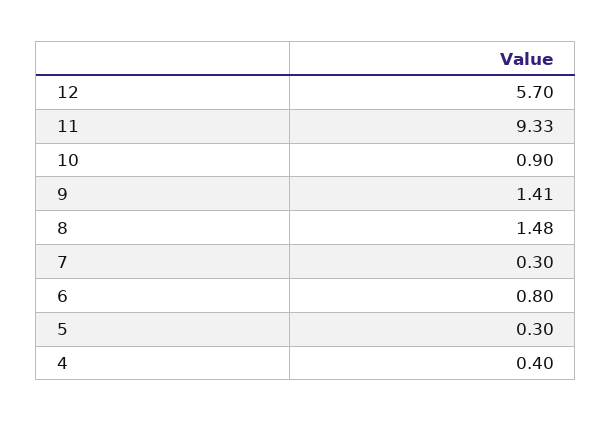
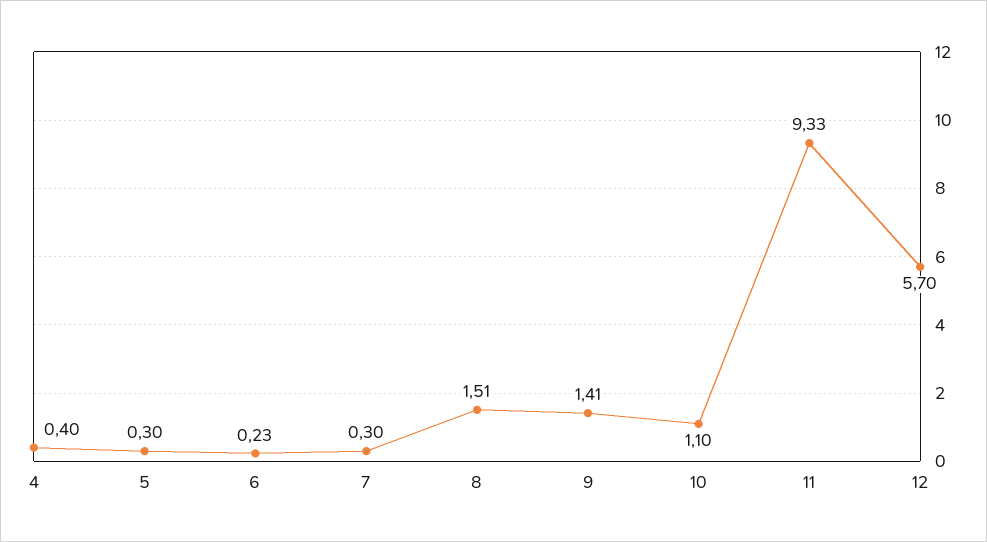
10: 0.9 -> 1.1
8: 1.48 -> 1.51
6: 0.8 -> 0.23

